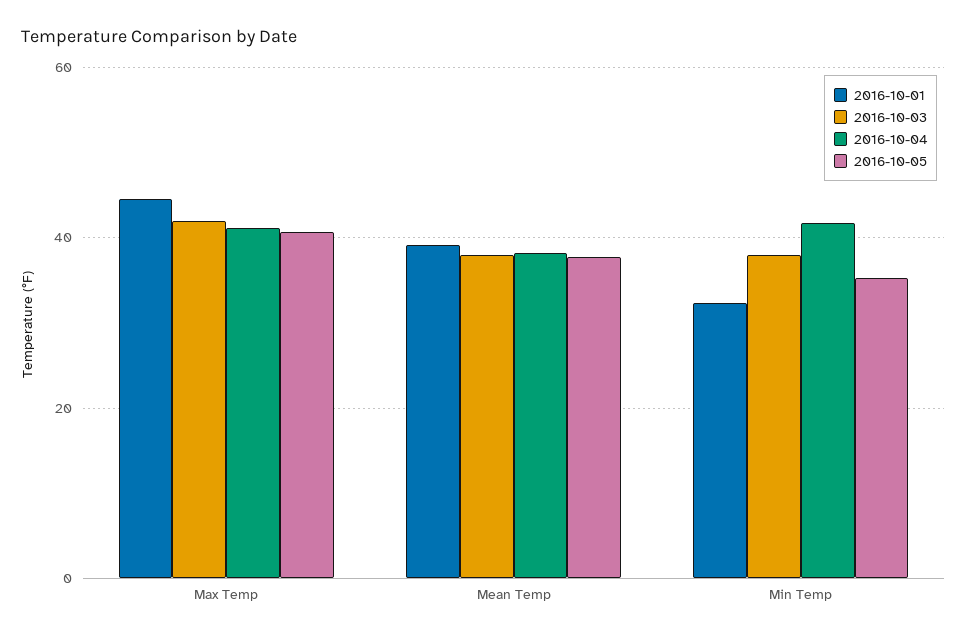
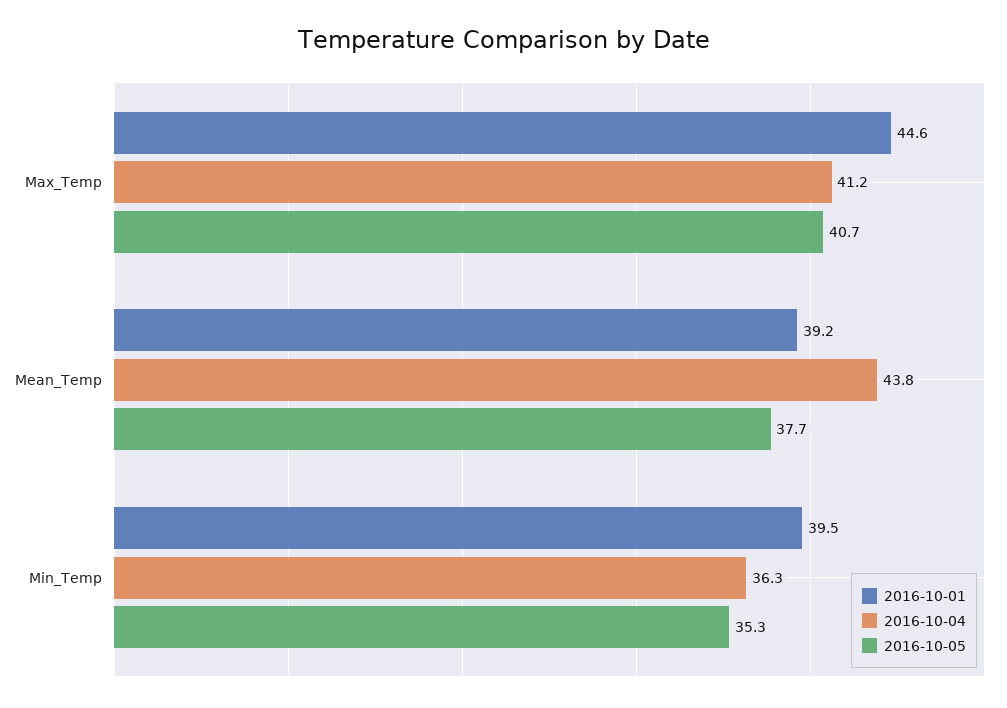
2016-10-03, Max Temp: 42 -> none
2016-10-03, Mean Temp: 38 -> none
2016-10-04, Mean Temp: 38 -> 43.8
2016-10-01, Min Temp: 32 -> 39.5
2016-10-03, Min Temp: 38 -> none
2016-10-04, Min Temp: 42 -> 36.3

